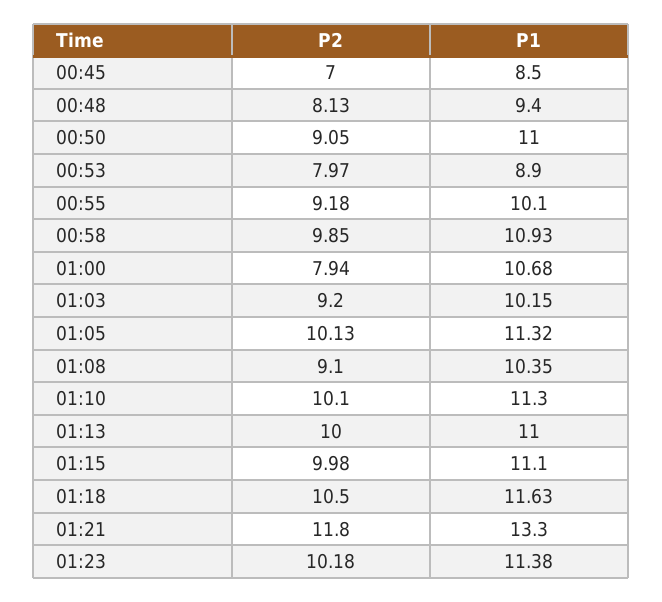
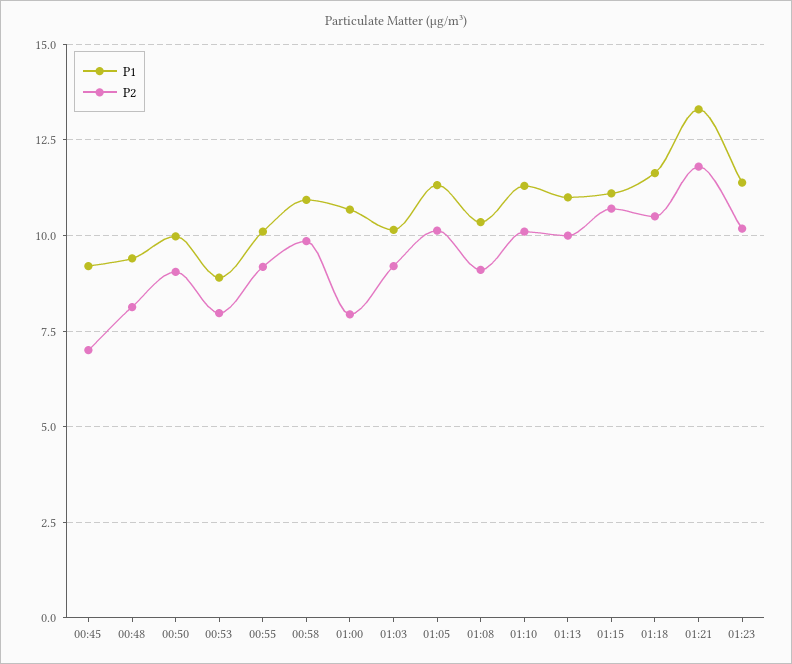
P1, 00:45: 8.5 -> 9.25
P1, 00:50: 11 -> 10
P2, 01:15: 9.98 -> 10.75

